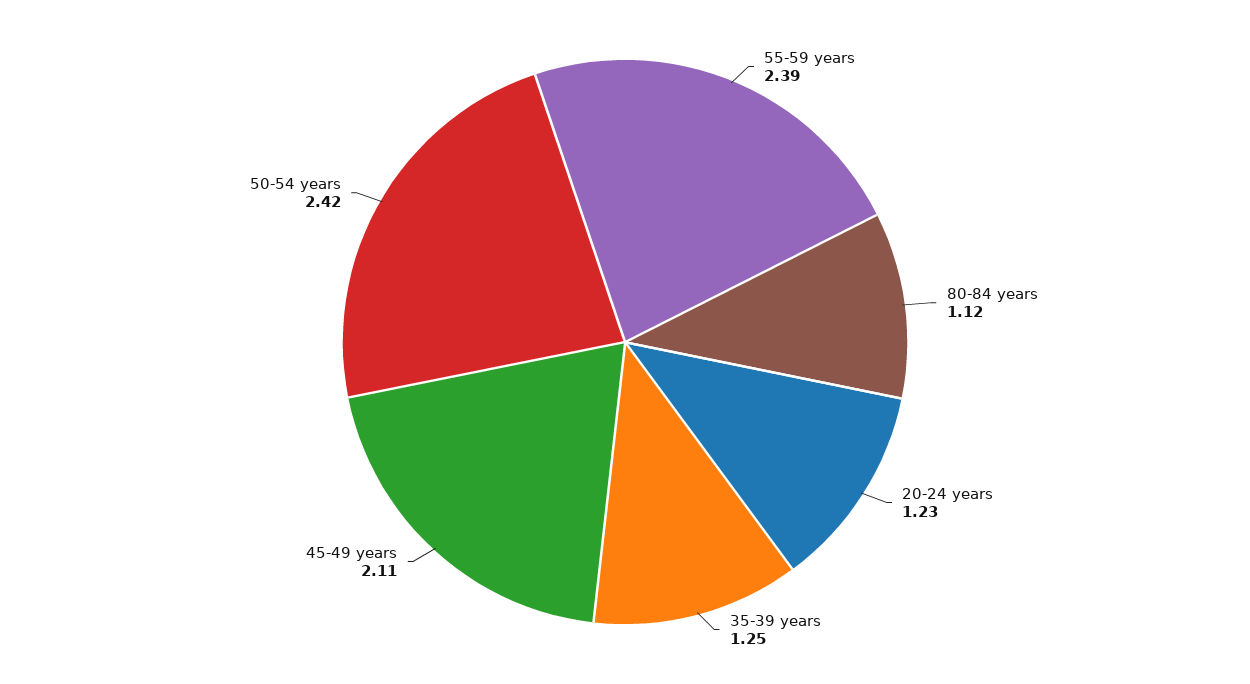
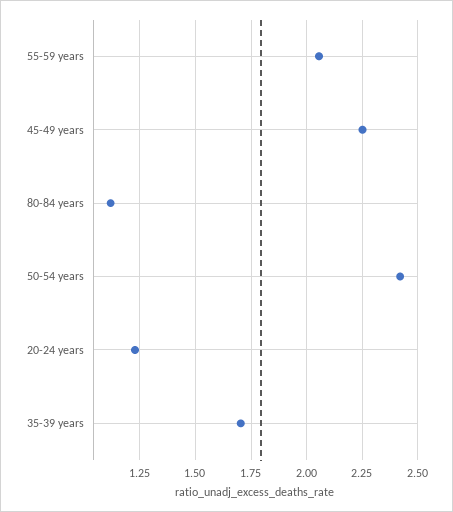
55-59 years: 2.39 -> 2.05
35-39 years: 1.25 -> 1.7
45-49 years: 2.11 -> 2.25

